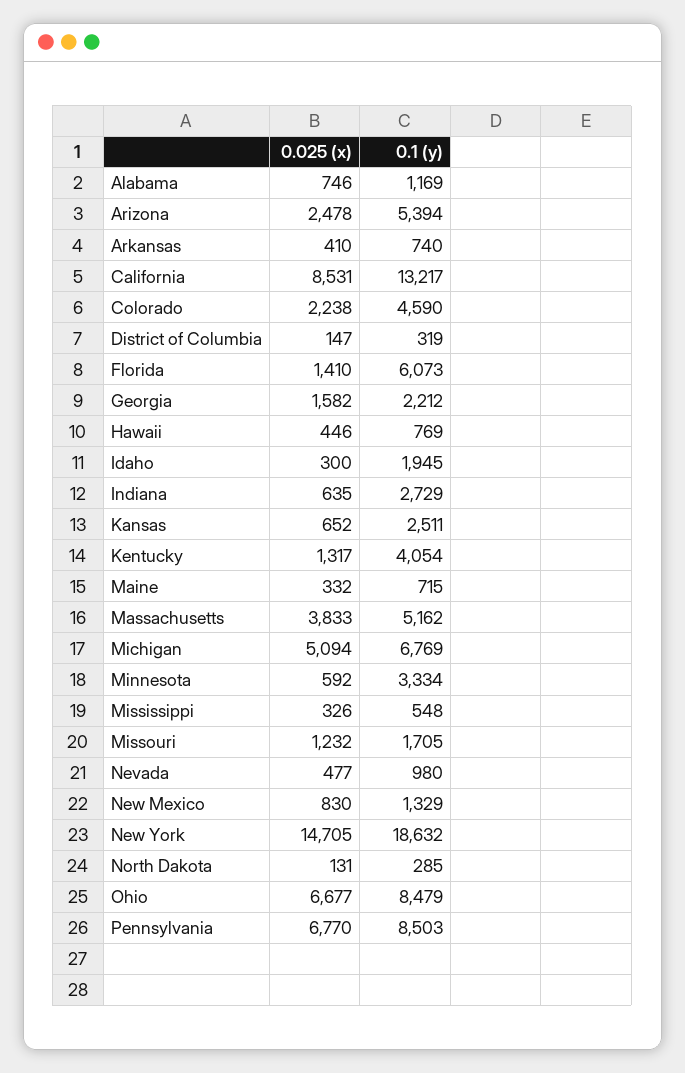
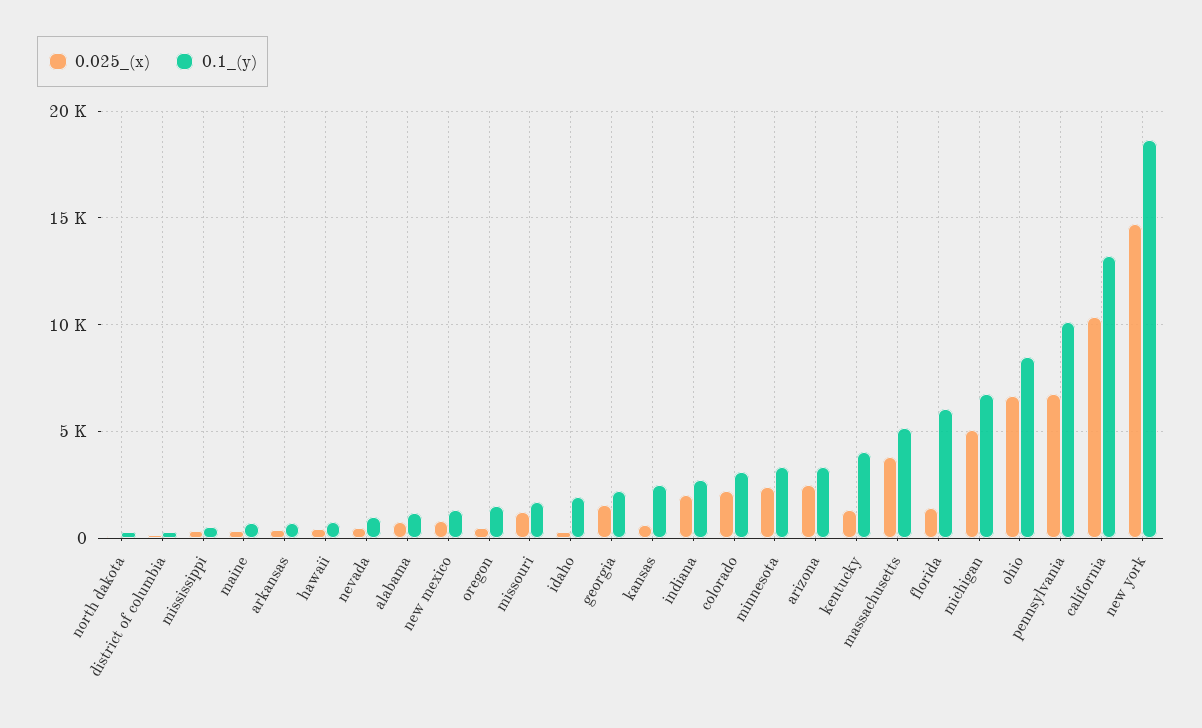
0.1 (y), Arizona: 5394 -> 3500
0.025 (x), California: 8531 -> 10500
0.1 (y), Colorado: 4590 -> 3000
0.025 (x), Indiana: 635 -> 2000
0.025 (x), Minnesota: 592 -> 2500
0.1 (y), Pennsylvania: 8503 -> 10000
0.025 (x), oregon: none -> 500
0.1 (y), oregon: none -> 1500

